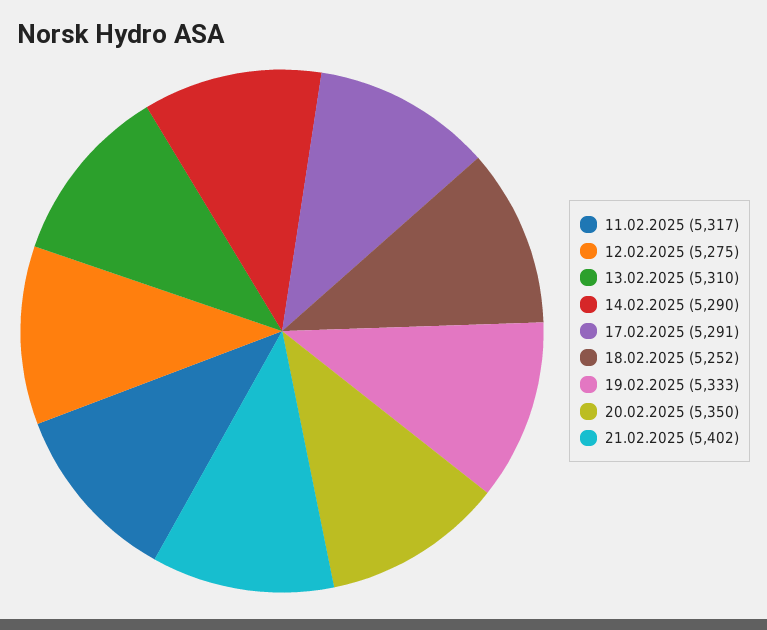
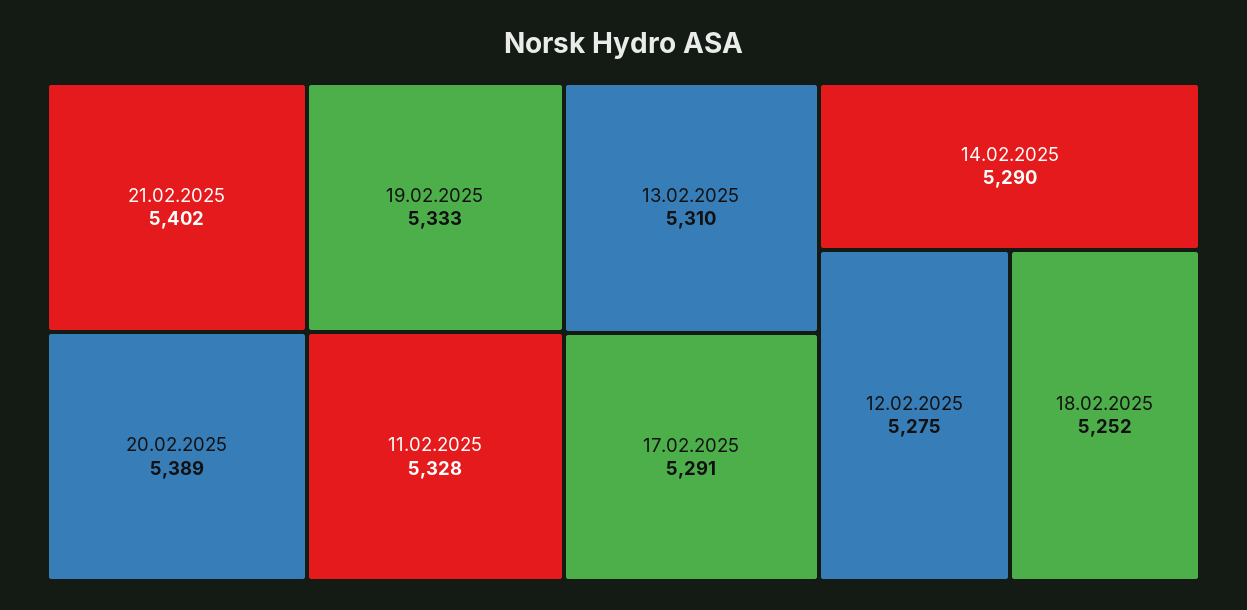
11.02.2025: 5317 -> 5328
20.02.2025: 5350 -> 5389

